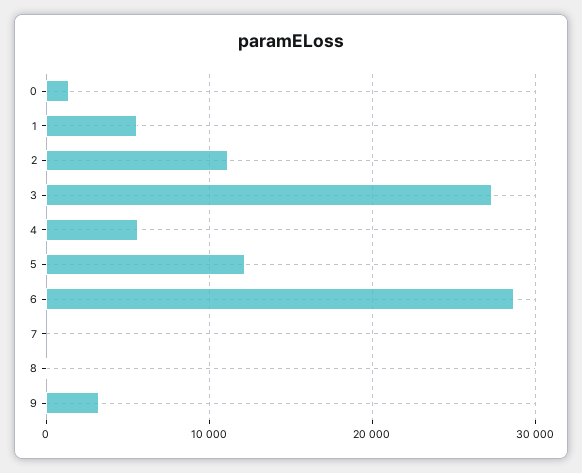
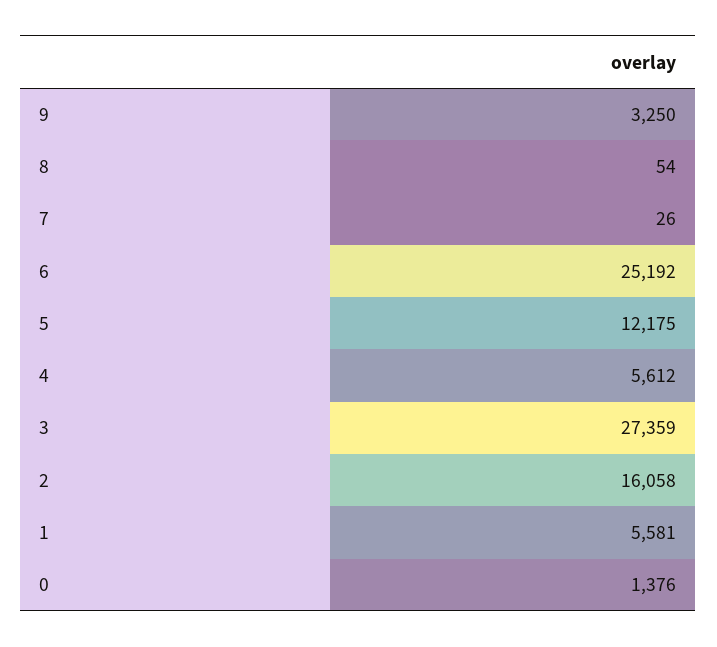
2: 11000 -> 16058
6: 29000 -> 25192

